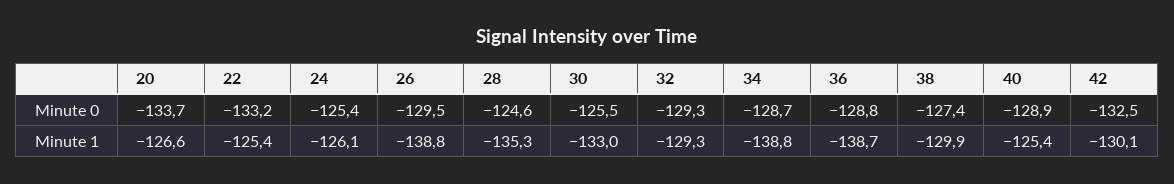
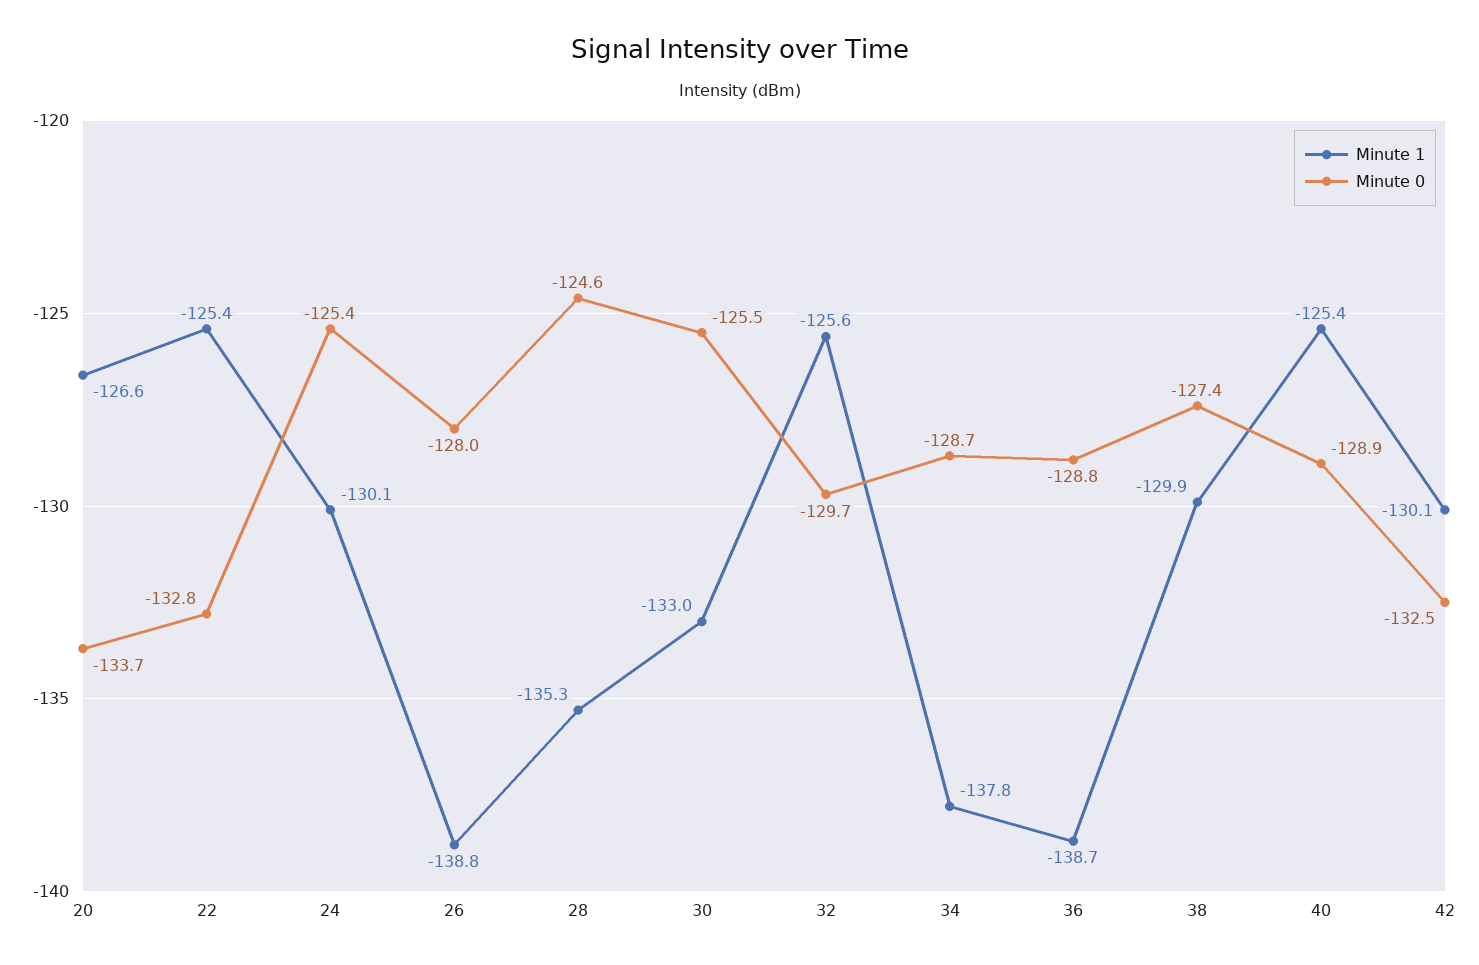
Minute 0, 22: -133.2 -> -132.8
Minute 0, 26: -129.5 -> -128
Minute 0, 32: -129.3 -> -129.7
Minute 1, 24: -126.1 -> -130.1
Minute 1, 32: -129.3 -> -125.6
Minute 1, 34: -138.8 -> -137.8

